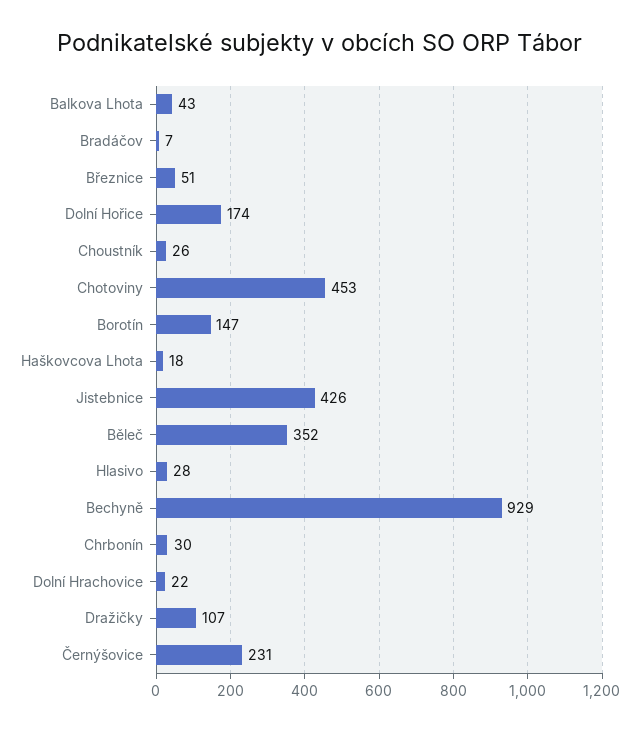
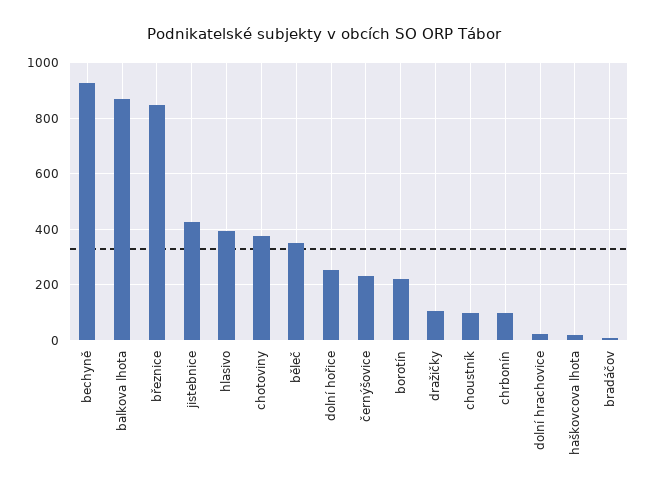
Balkova Lhota: 43 -> 875
Březnice: 51 -> 850
Dolní Hořice: 174 -> 250
Choustník: 26 -> 100
Chotoviny: 453 -> 375
Borotín: 147 -> 225
Hlasivo: 28 -> 400
Chrbonín: 30 -> 100

